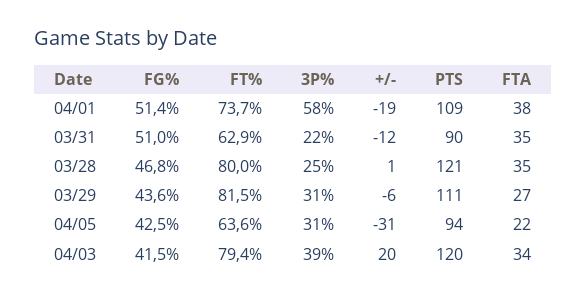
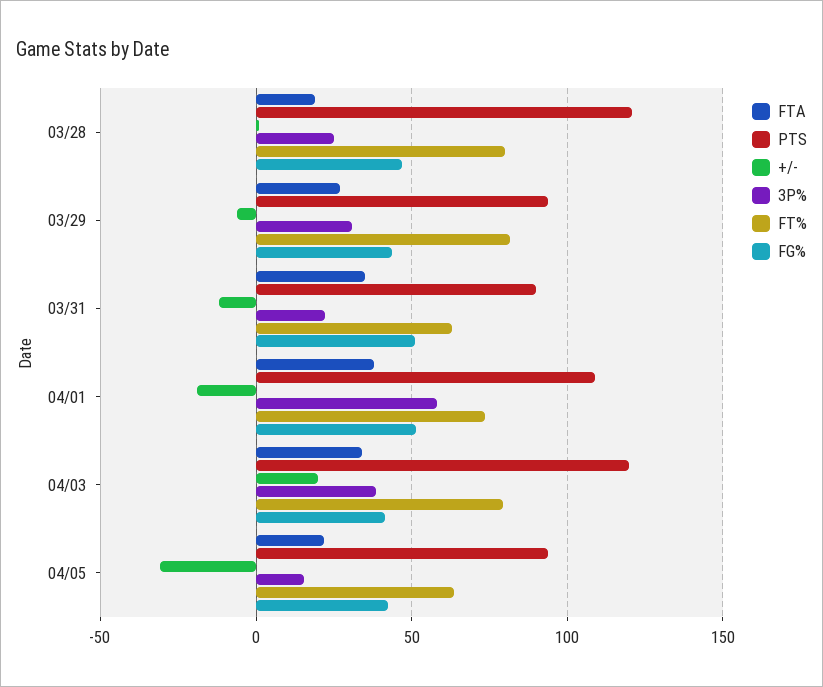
FTA, 03/28: 35 -> 20
PTS, 03/29: 111 -> 95
3P%, 04/05: 31 -> 15

